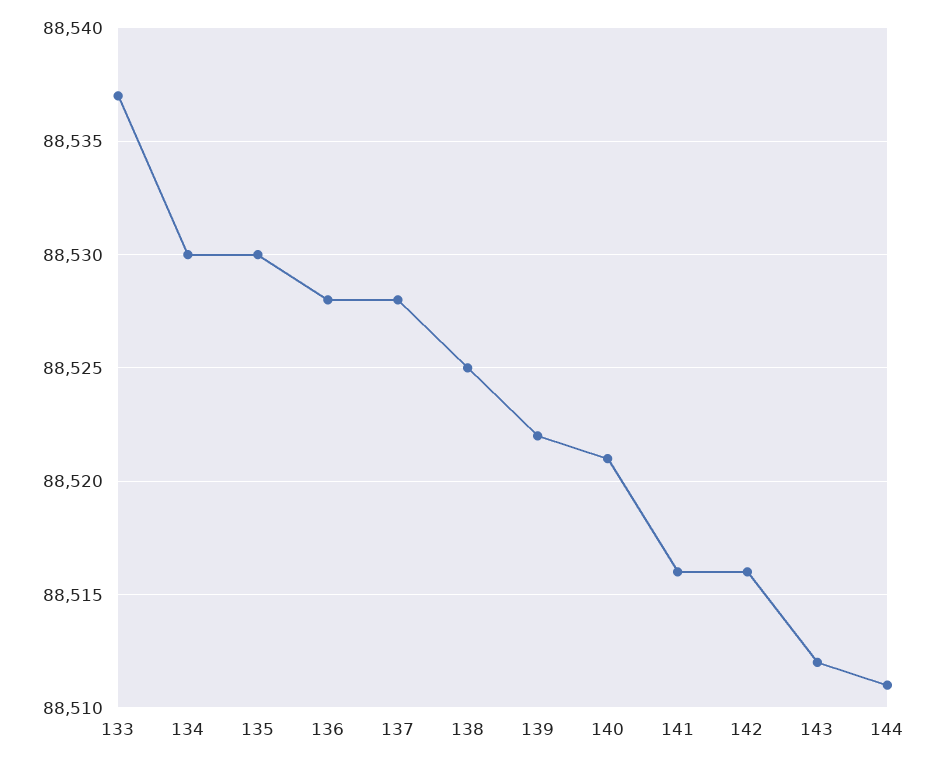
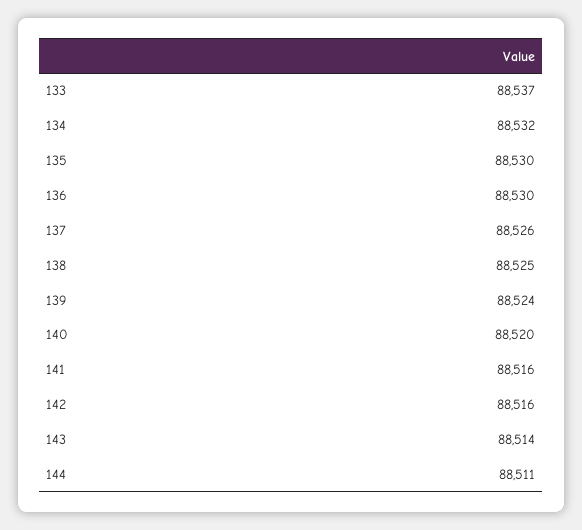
134: 88530 -> 88532
136: 88528 -> 88530
137: 88528 -> 88526
139: 88522 -> 88524
140: 88521 -> 88520
143: 88512 -> 88514

